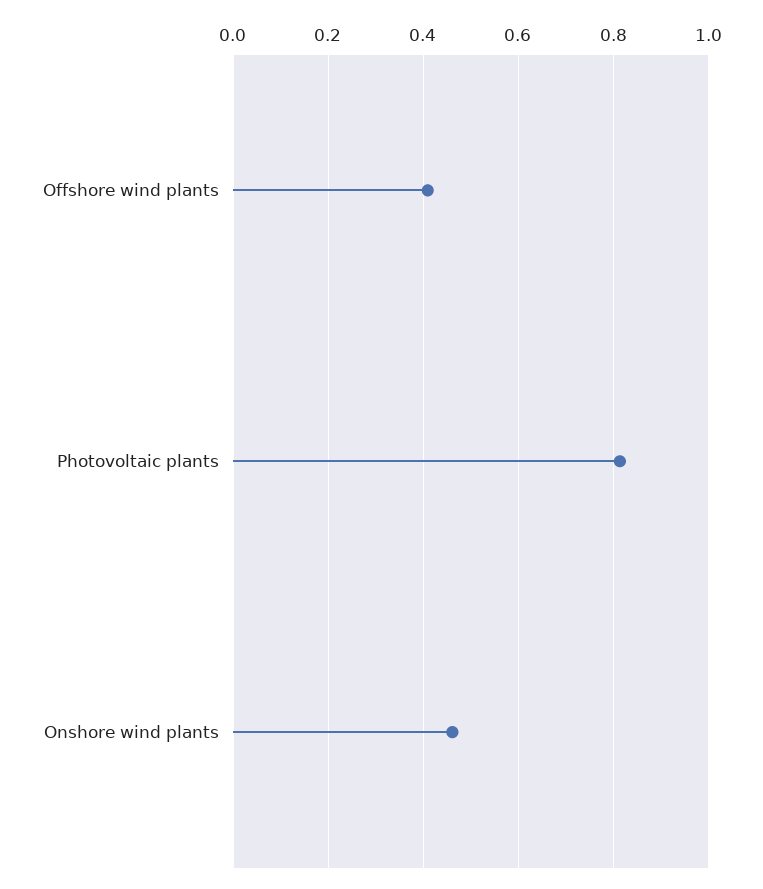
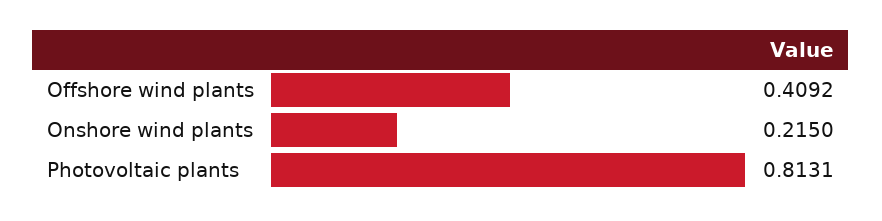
Onshore wind plants: 0.46 -> 0.215

